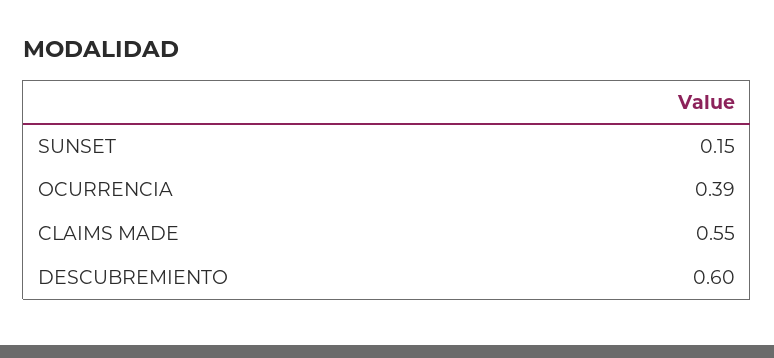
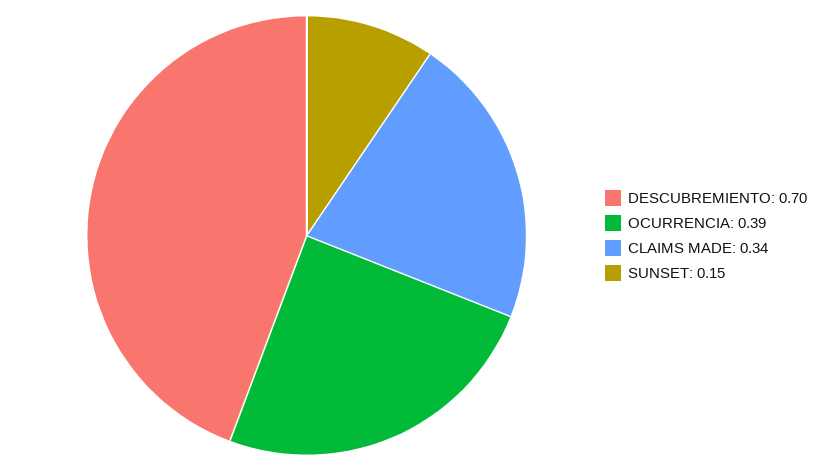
CLAIMS MADE: 0.55 -> 0.34
DESCUBREMIENTO: 0.6 -> 0.7

